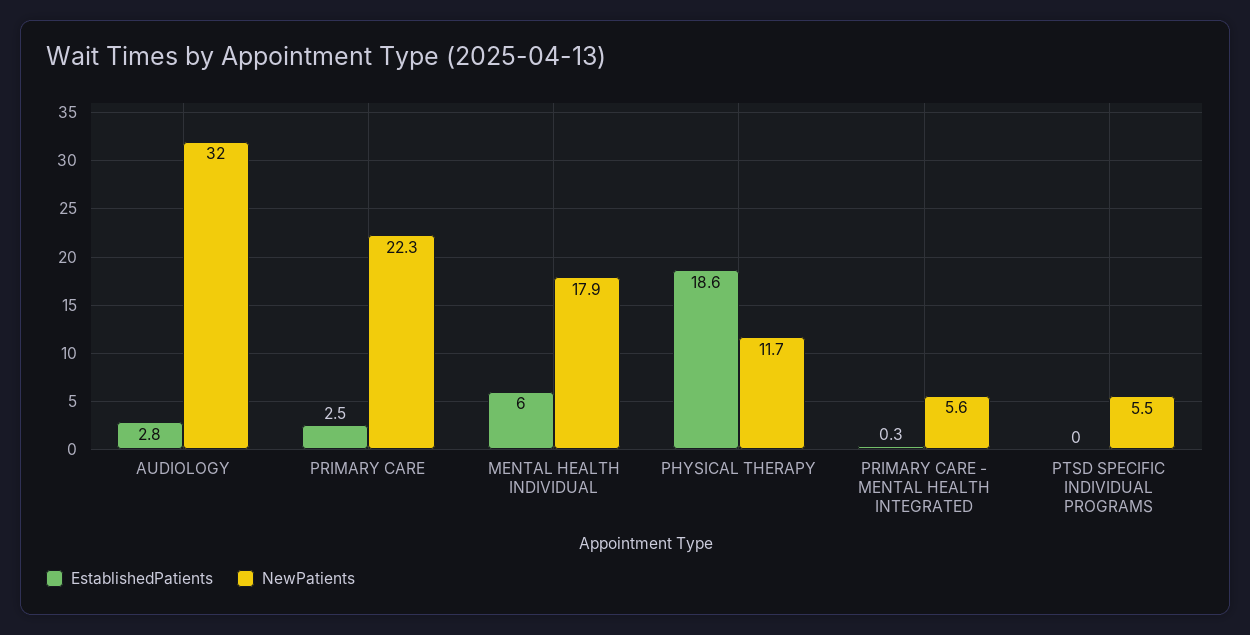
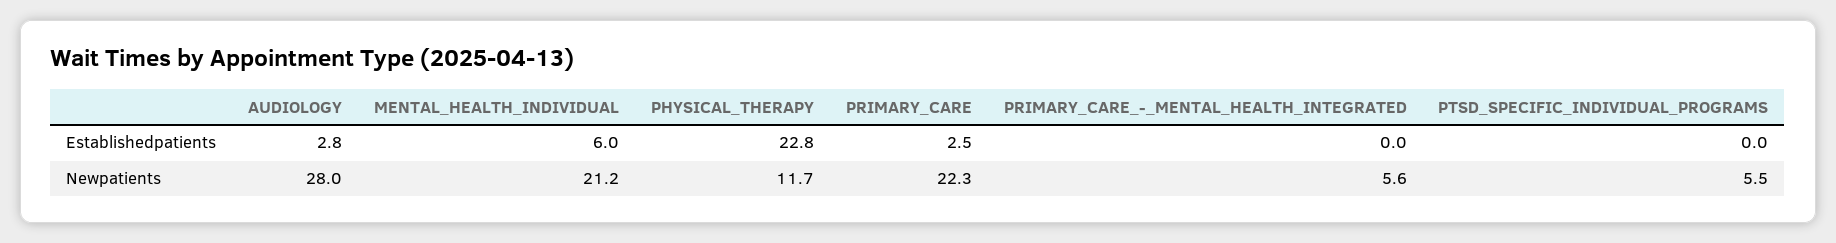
NewPatients, AUDIOLOGY: 32 -> 28
NewPatients, MENTAL HEALTH INDIVIDUAL: 17.9 -> 21.2
EstablishedPatients, PHYSICAL THERAPY: 18.6 -> 22.8
EstablishedPatients, PRIMARY CARE - MENTAL HEALTH INTEGRATED: 0.3 -> 0

